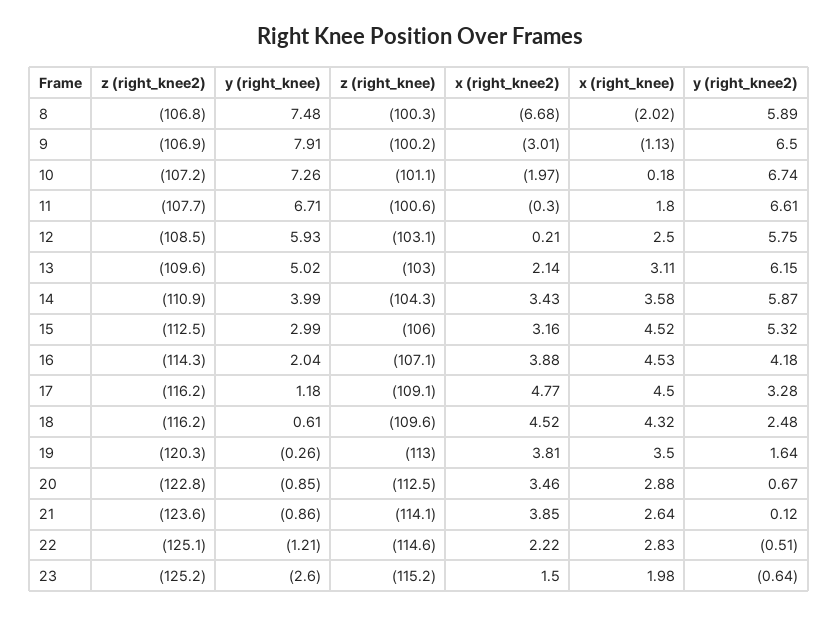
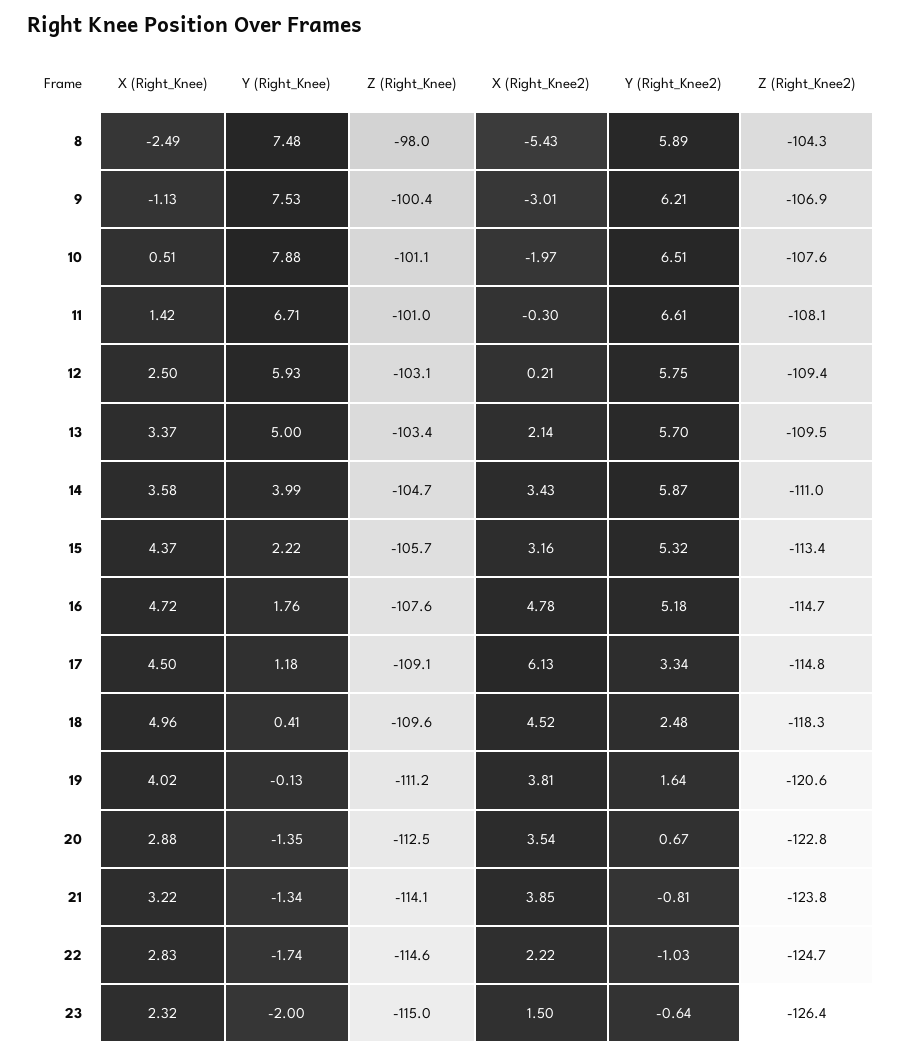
z (right_knee2), 8: -106.8 -> -104.3
z (right_knee), 8: -100.3 -> -98
x (right_knee2), 8: -6.68 -> -5.43
x (right_knee), 8: -2.02 -> -2.49
y (right_knee), 9: 7.91 -> 7.53
z (right_knee), 9: -100.2 -> -100.4
y (right_knee2), 9: 6.5 -> 6.21
z (right_knee2), 10: -107.2 -> -107.6
y (right_knee), 10: 7.26 -> 7.88
x (right_knee), 10: 0.18 -> 0.51
y (right_knee2), 10: 6.74 -> 6.51
z (right_knee2), 11: -107.7 -> -108.1
z (right_knee), 11: -100.6 -> -101
x (right_knee), 11: 1.8 -> 1.42
z (right_knee2), 12: -108.5 -> -109.4
z (right_knee2), 13: -109.6 -> -109.5
y (right_knee), 13: 5.02 -> 5
z (right_knee), 13: -103 -> -103.4
x (right_knee), 13: 3.11 -> 3.37
y (right_knee2), 13: 6.15 -> 5.7
z (right_knee2), 14: -110.9 -> -111
z (right_knee), 14: -104.3 -> -104.7
z (right_knee2), 15: -112.5 -> -113.4
y (right_knee), 15: 2.99 -> 2.22
z (right_knee), 15: -106 -> -105.7
x (right_knee), 15: 4.52 -> 4.37
z (right_knee2), 16: -114.3 -> -114.7
y (right_knee), 16: 2.04 -> 1.76
z (right_knee), 16: -107.1 -> -107.6
x (right_knee2), 16: 3.88 -> 4.78
x (right_knee), 16: 4.53 -> 4.72
y (right_knee2), 16: 4.18 -> 5.18
z (right_knee2), 17: -116.2 -> -114.8
x (right_knee2), 17: 4.77 -> 6.13
y (right_knee2), 17: 3.28 -> 3.34
z (right_knee2), 18: -116.2 -> -118.3
y (right_knee), 18: 0.61 -> 0.41
x (right_knee), 18: 4.32 -> 4.96
z (right_knee2), 19: -120.3 -> -120.6
y (right_knee), 19: -0.26 -> -0.13
z (right_knee), 19: -113 -> -111.2
x (right_knee), 19: 3.5 -> 4.02
y (right_knee), 20: -0.85 -> -1.35
x (right_knee2), 20: 3.46 -> 3.54
z (right_knee2), 21: -123.6 -> -123.8
y (right_knee), 21: -0.86 -> -1.34
x (right_knee), 21: 2.64 -> 3.22
y (right_knee2), 21: 0.12 -> -0.81
z (right_knee2), 22: -125.1 -> -124.7
y (right_knee), 22: -1.21 -> -1.74
y (right_knee2), 22: -0.51 -> -1.03
z (right_knee2), 23: -125.2 -> -126.4
y (right_knee), 23: -2.6 -> -2
z (right_knee), 23: -115.2 -> -115
x (right_knee), 23: 1.98 -> 2.32

